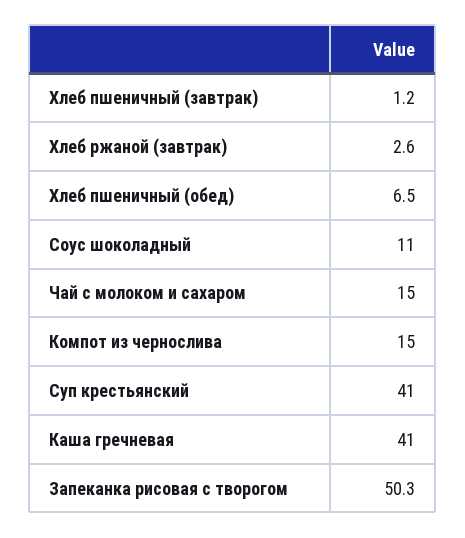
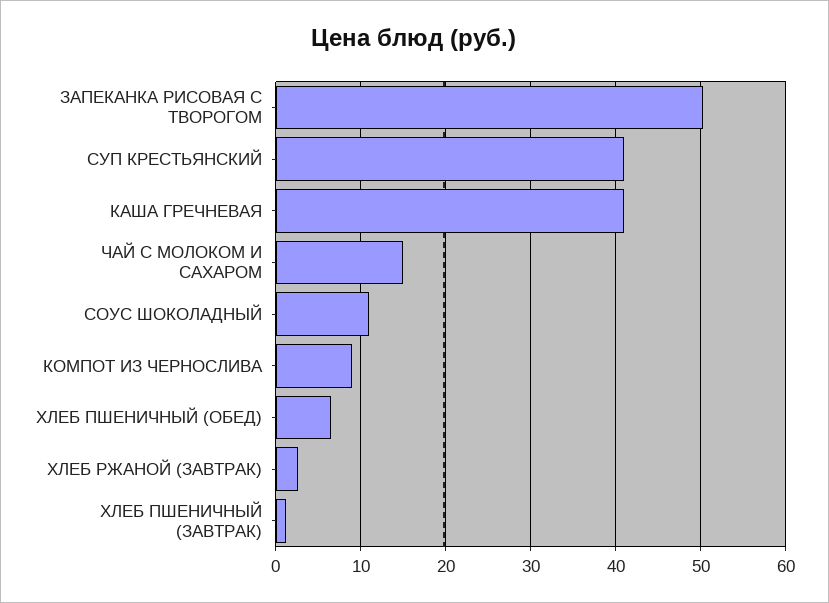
Компот из чернослива: 15 -> 9

